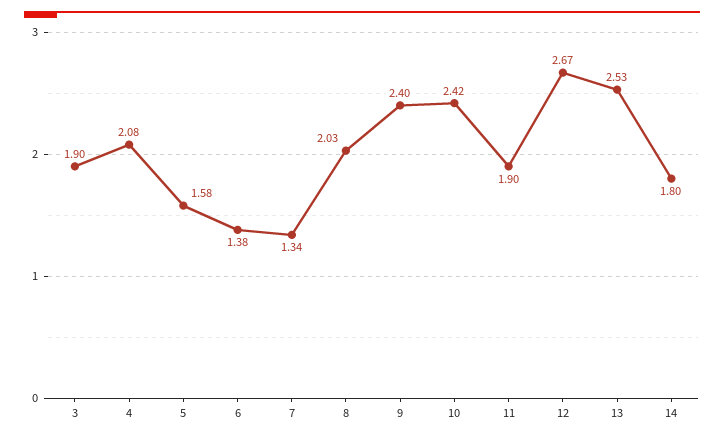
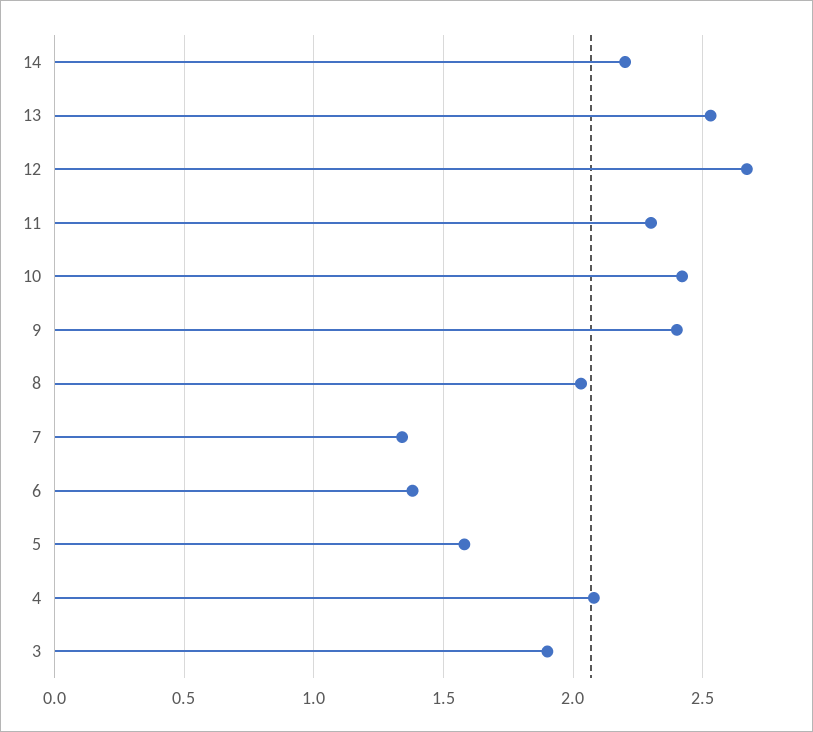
11: 1.9 -> 2.3
14: 1.8 -> 2.2

